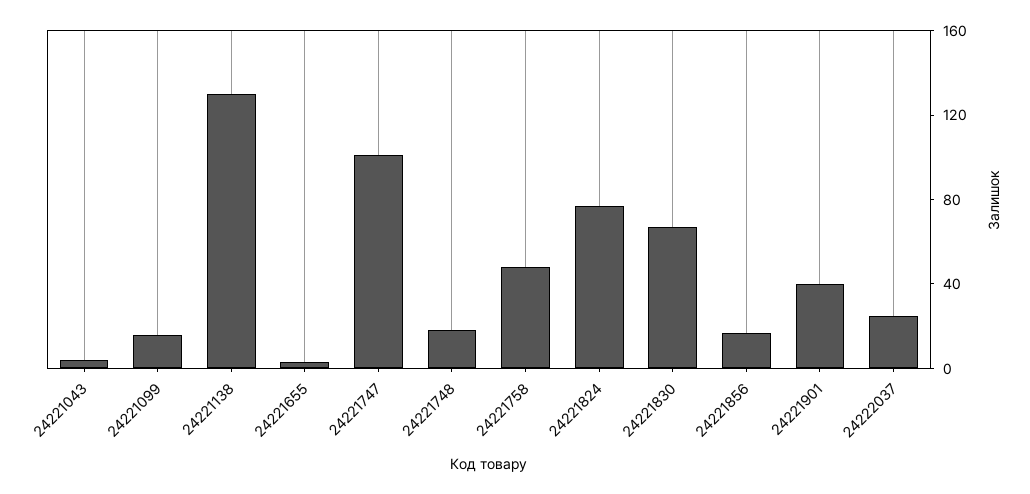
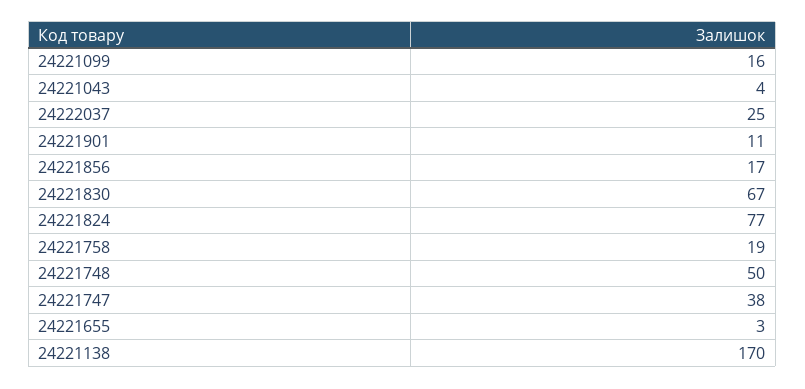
24221138: 130 -> 170
24221747: 100 -> 38
24221748: 20 -> 50
24221758: 50 -> 19
24221901: 40 -> 11

